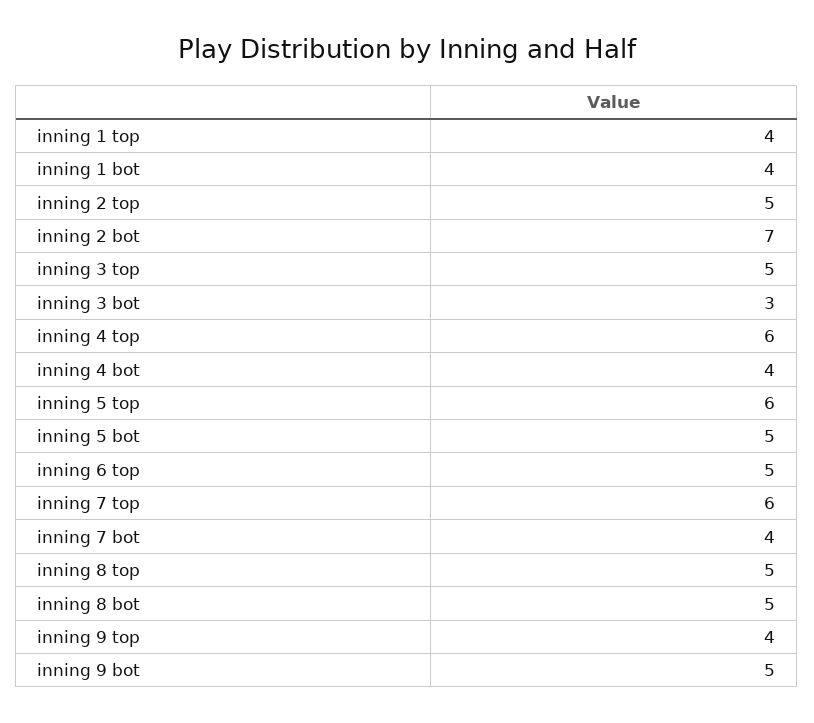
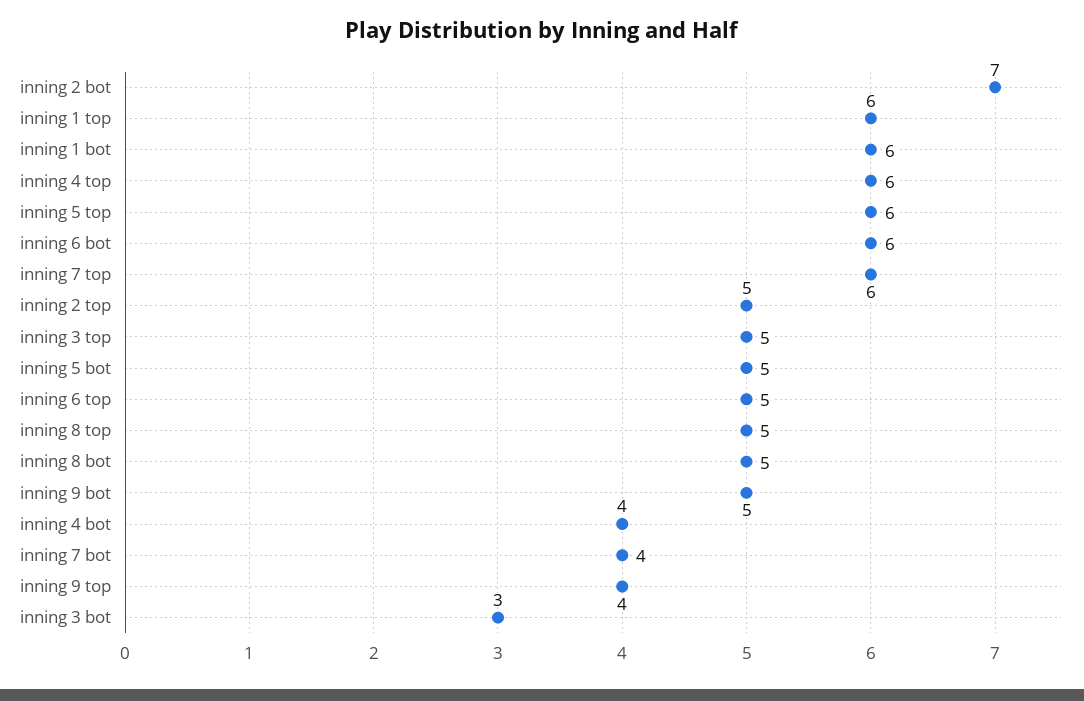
inning 1 top: 4 -> 6
inning 1 bot: 4 -> 6
inning 6 bot: none -> 6

